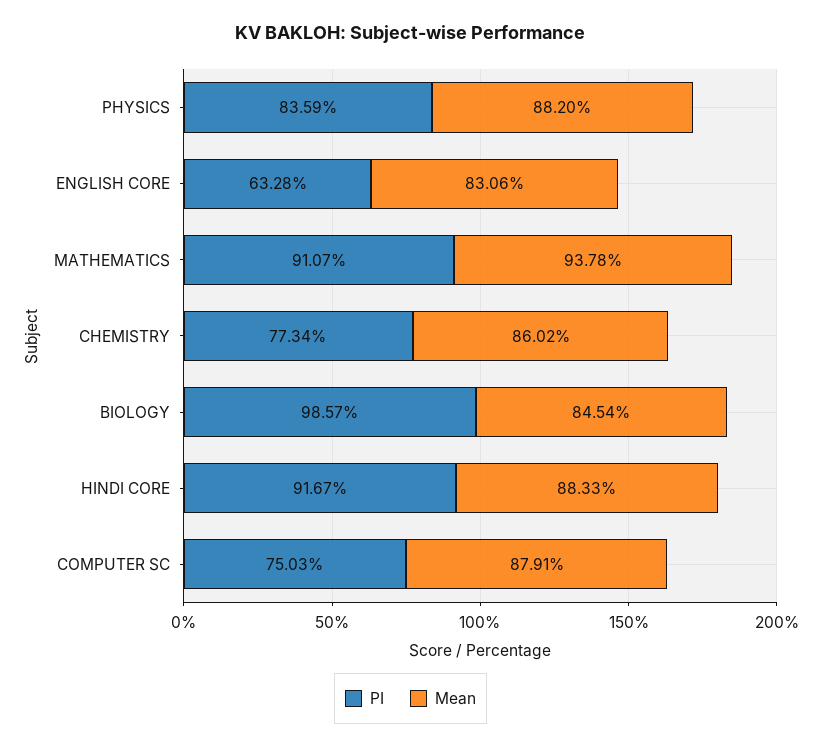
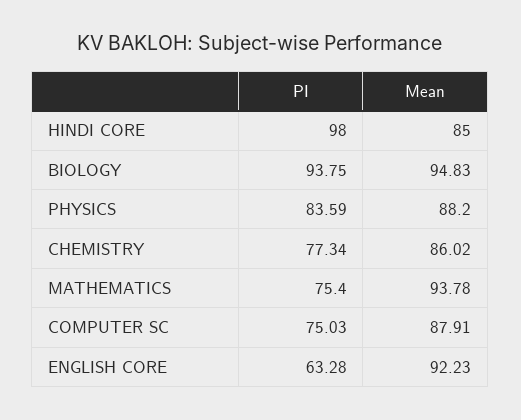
Mean, ENGLISH CORE: 83.06 -> 92.23
PI, MATHEMATICS: 91.07 -> 75.4
PI, BIOLOGY: 98.57 -> 93.75
Mean, BIOLOGY: 84.54 -> 94.83
PI, HINDI CORE: 91.67 -> 98
Mean, HINDI CORE: 88.33 -> 85

